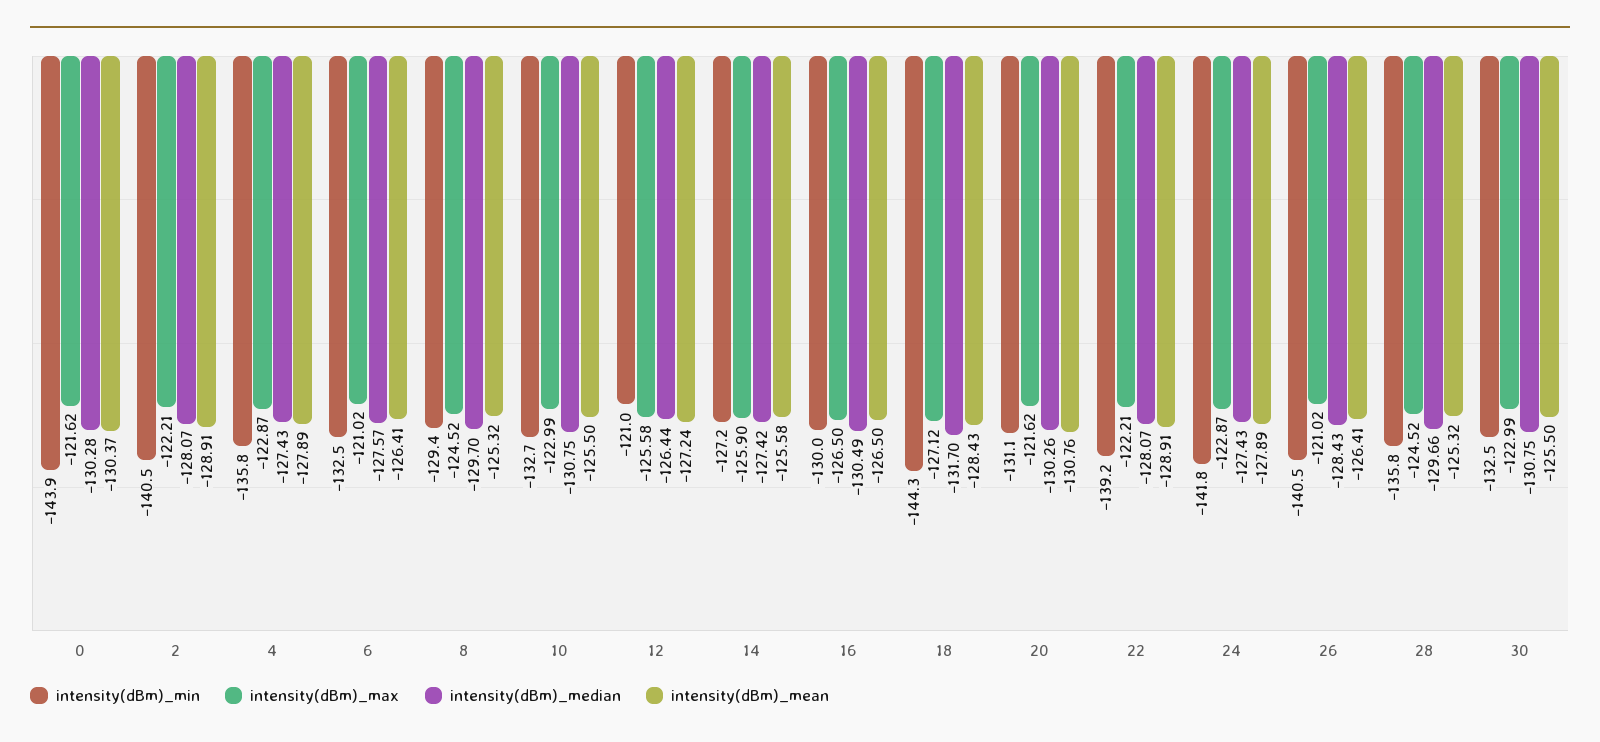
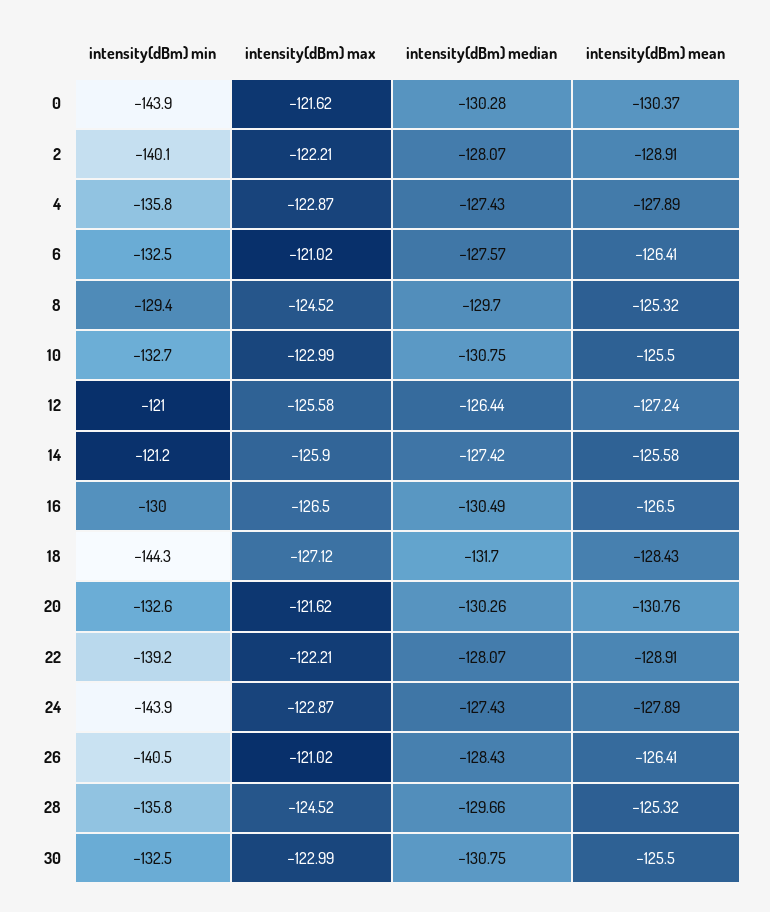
intensity(dBm)_min, 2: -140.5 -> -140.1
intensity(dBm)_min, 14: -127.2 -> -121.2
intensity(dBm)_min, 20: -131.1 -> -132.6
intensity(dBm)_min, 24: -141.8 -> -143.9

